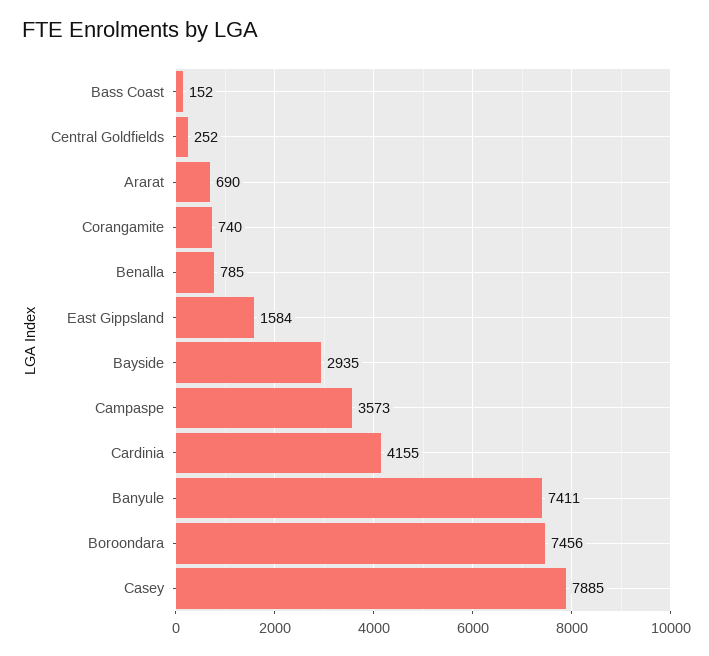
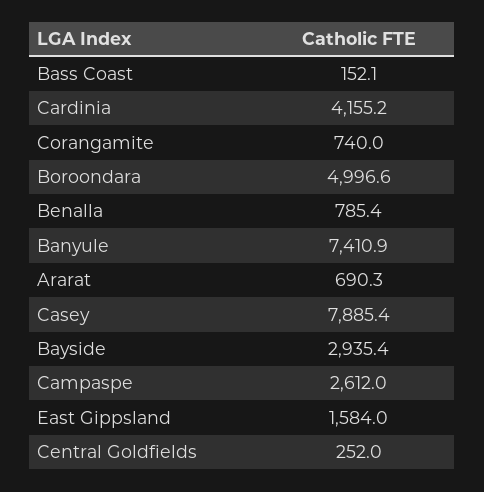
Campaspe: 3573 -> 2612
Boroondara: 7456 -> 4996.6

